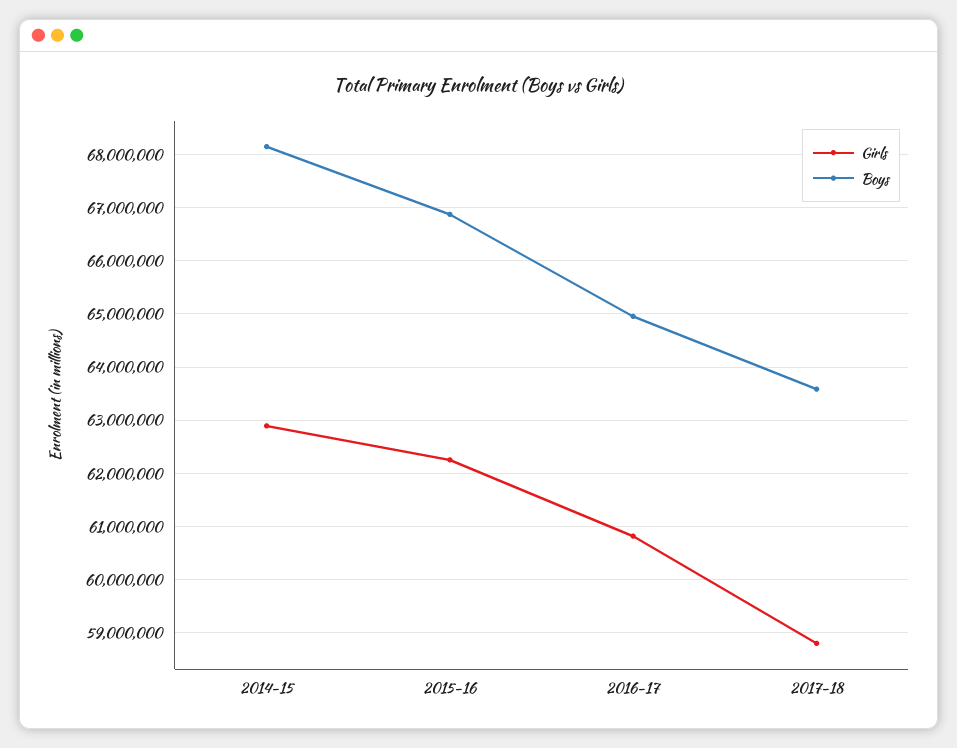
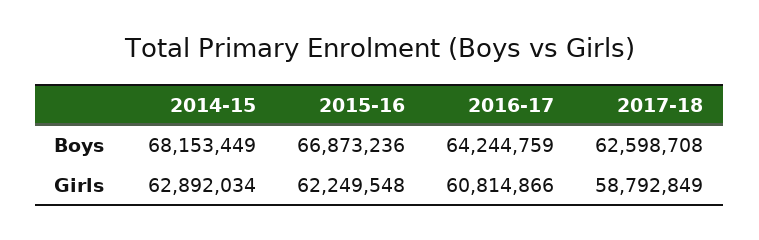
Boys, 2016-17: 65000000 -> 64244759
Boys, 2017-18: 63600000 -> 62598708

